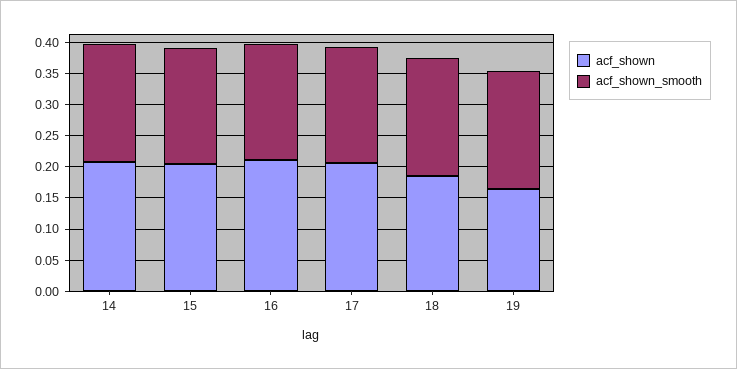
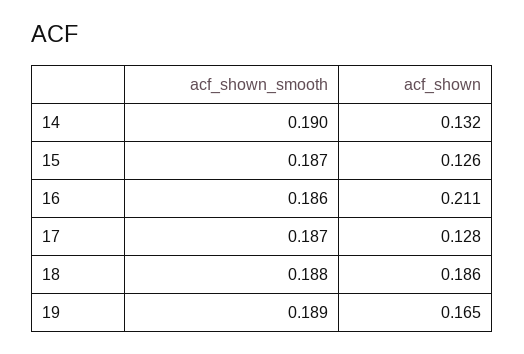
acf_shown, 14: 0.2 -> 0.132
acf_shown, 15: 0.2 -> 0.126
acf_shown, 17: 0.2 -> 0.128

